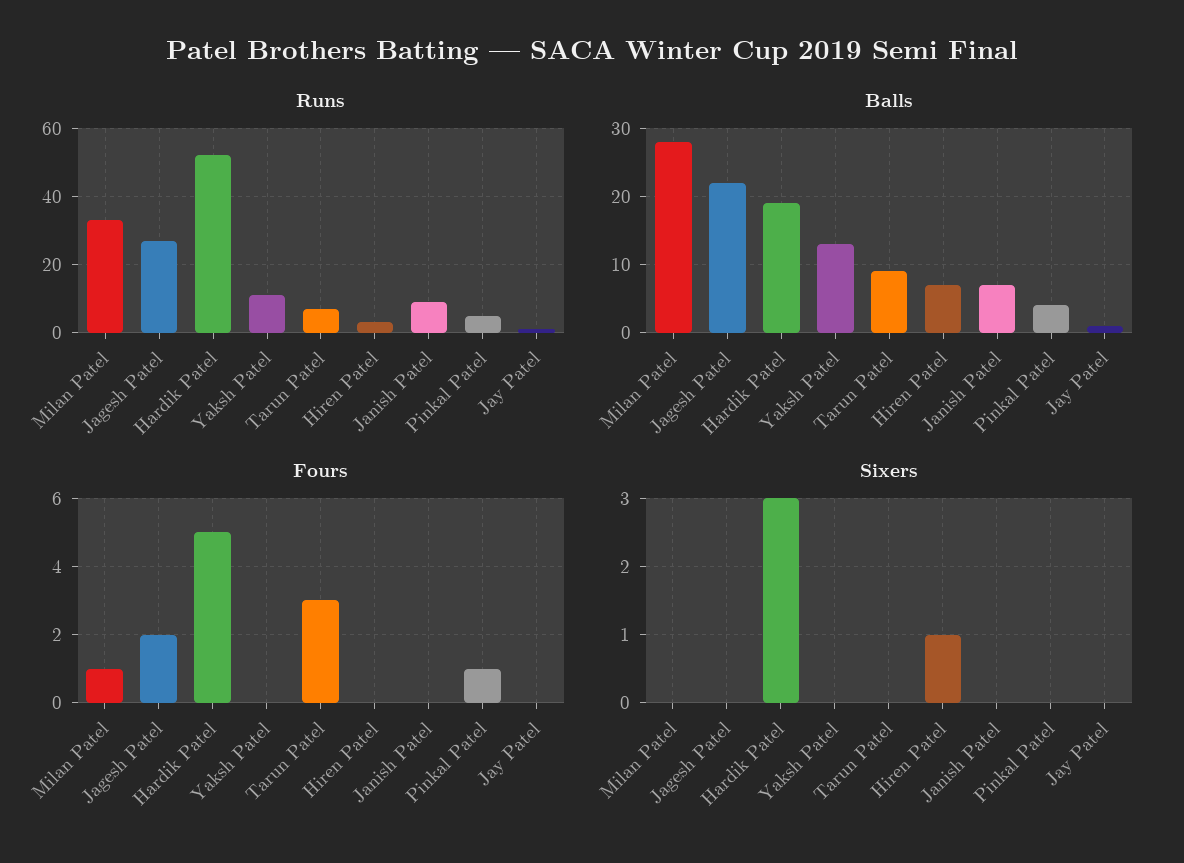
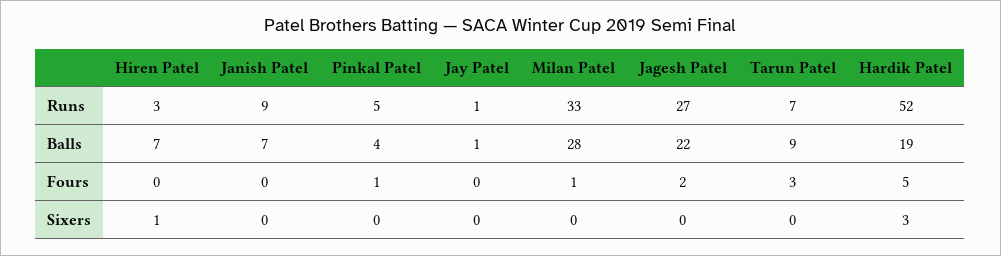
Runs, Yaksh Patel: 10 -> none
Balls, Yaksh Patel: 13 -> none
Fours, Yaksh Patel: 0 -> none
Sixers, Yaksh Patel: 0 -> none

